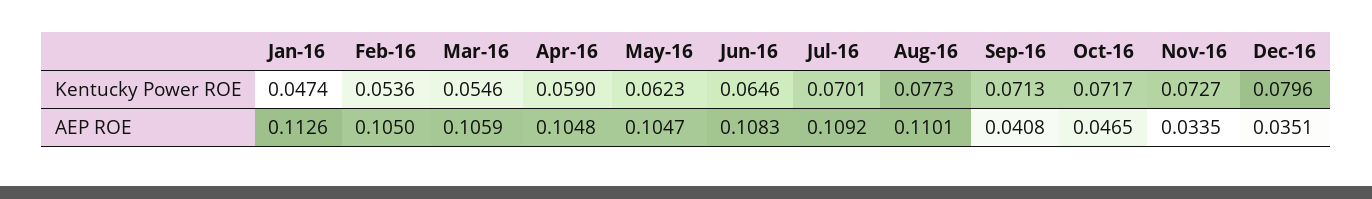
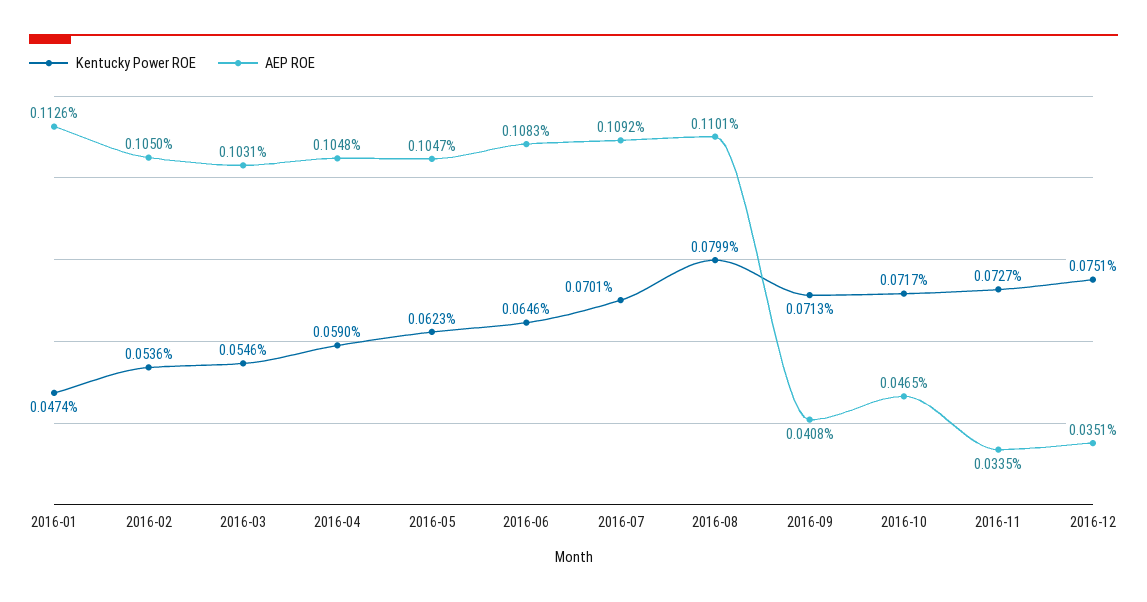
Kentucky Power ROE, Aug-16: 0.0773 -> 0.0799
Kentucky Power ROE, Dec-16: 0.0796 -> 0.0751
AEP ROE, Mar-16: 0.1059 -> 0.1031

